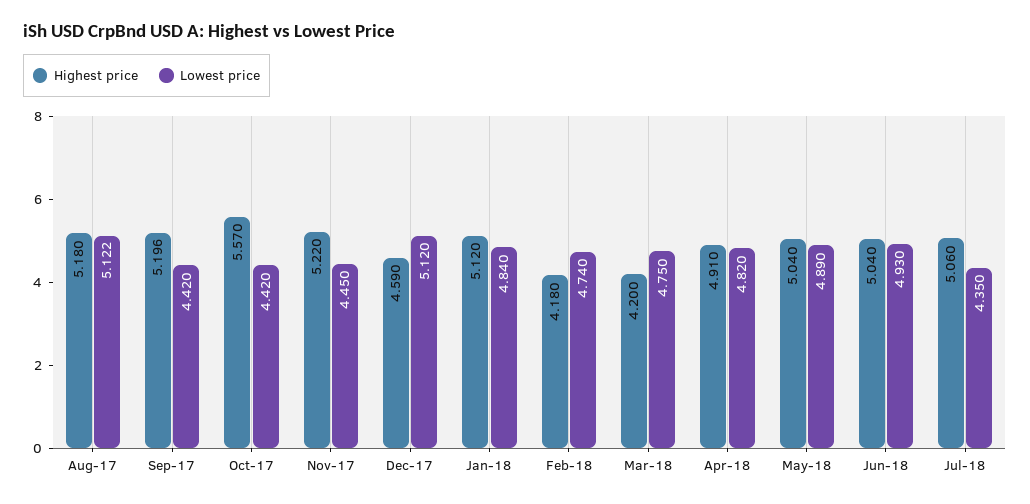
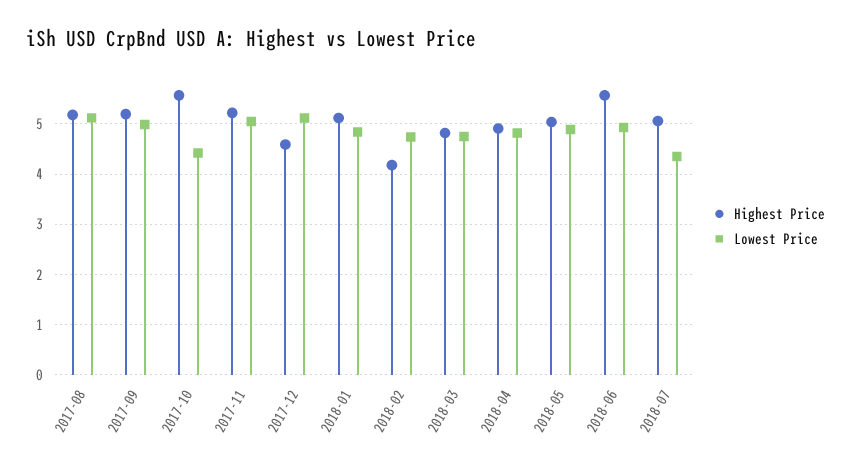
Lowest price, Sep-17: 4.42 -> 5
Lowest price, Nov-17: 4.45 -> 5
Highest price, Mar-18: 4.2 -> 4.8
Highest price, Jun-18: 5.04 -> 5.6

